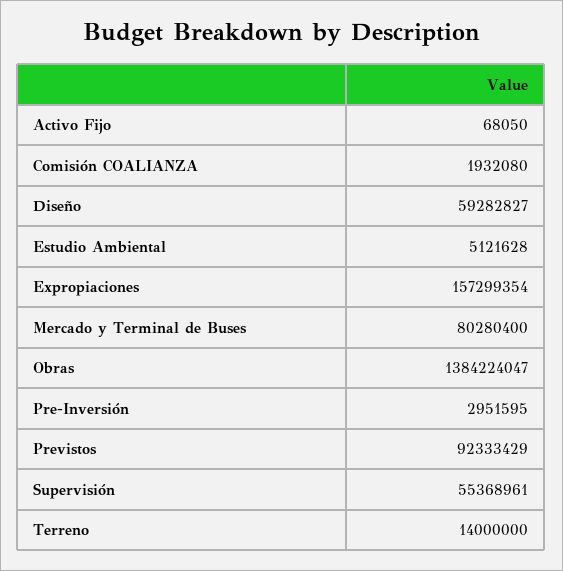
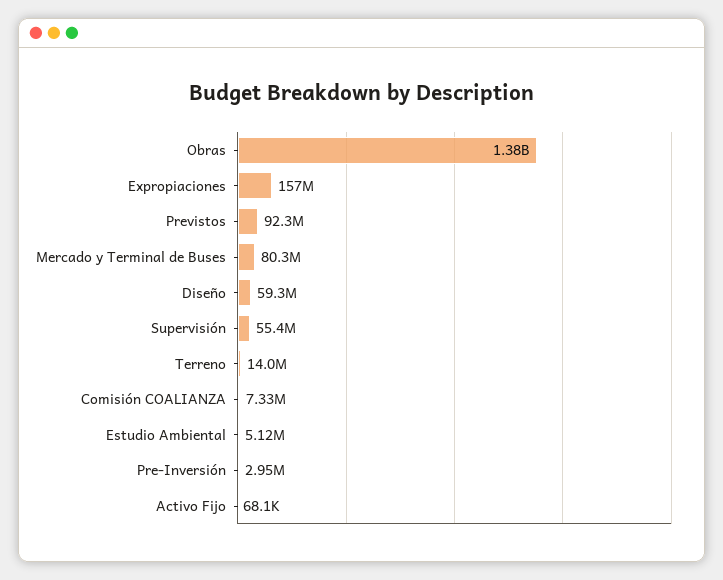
Comisión COALIANZA: 1932080 -> 7330000

